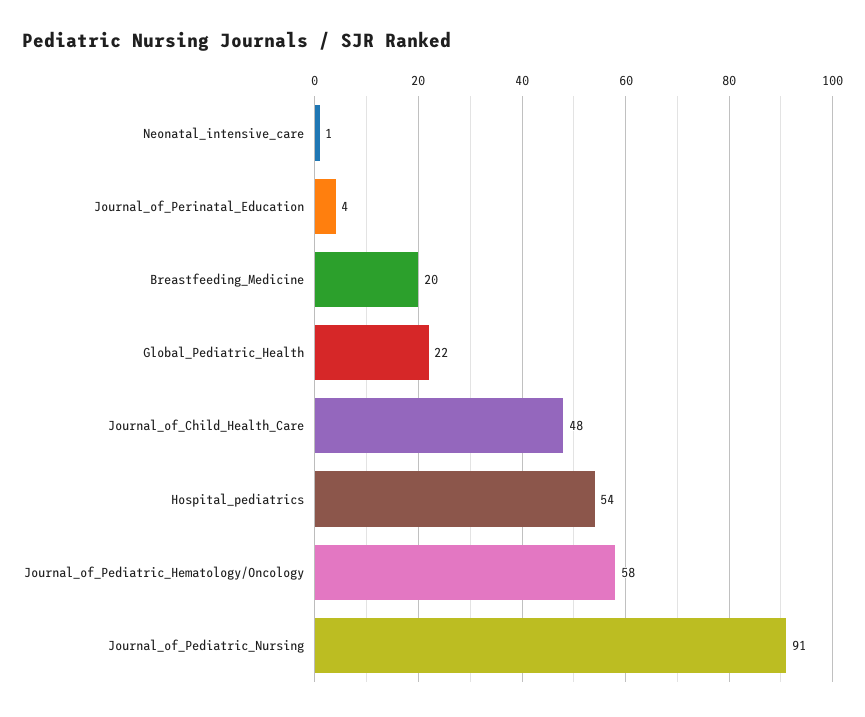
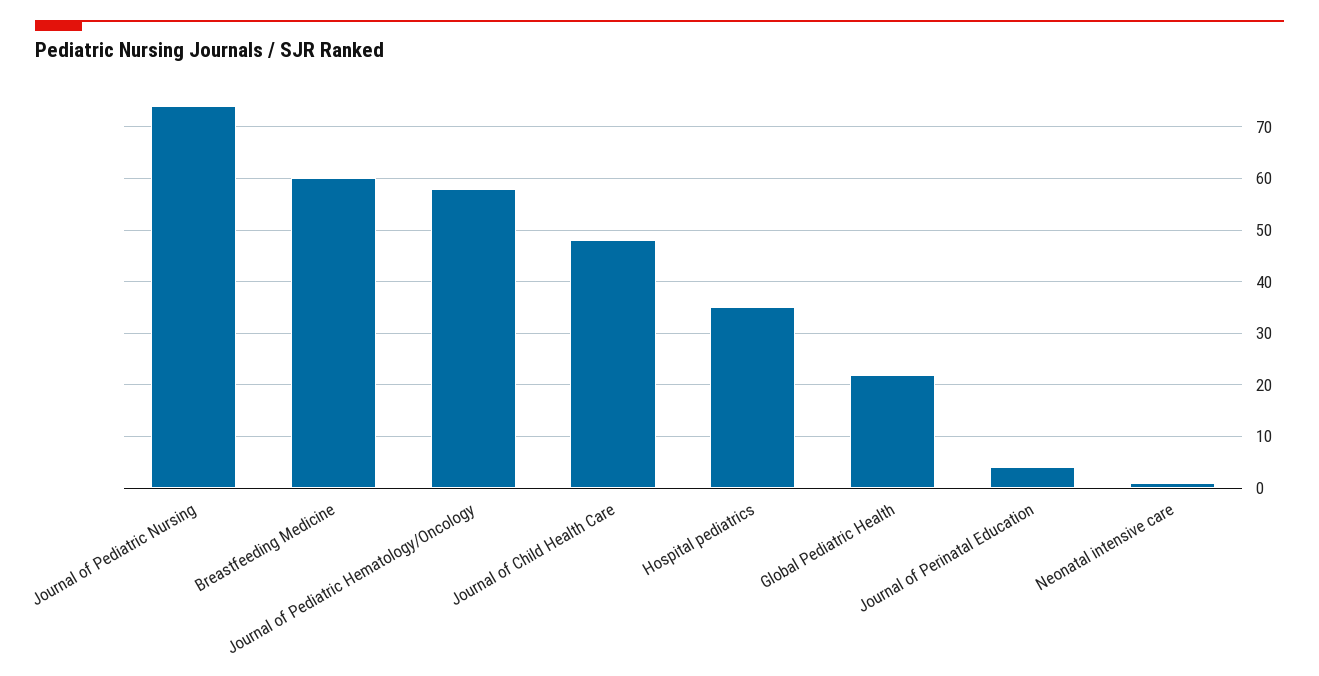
Breastfeeding_Medicine: 20 -> 60
Hospital_pediatrics: 54 -> 35
Journal_of_Pediatric_Nursing: 91 -> 75

